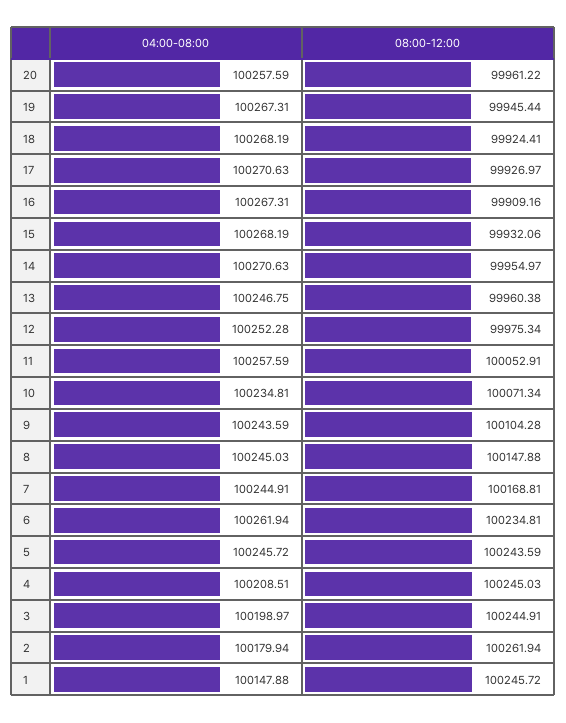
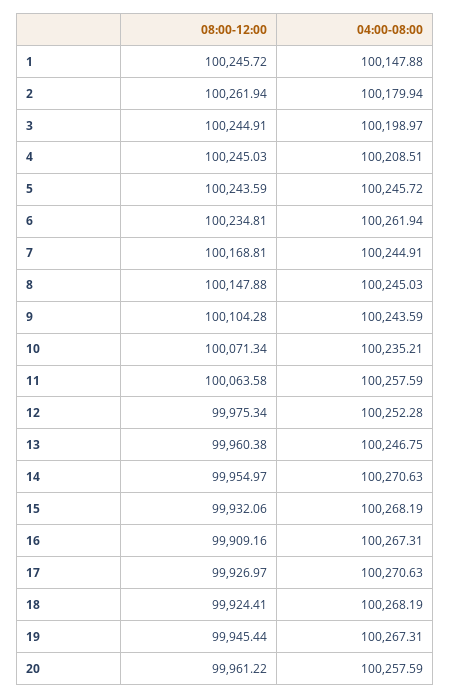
08:00-12:00, 11: 100052.91 -> 100063.58
04:00-08:00, 10: 100234.81 -> 100235.21

